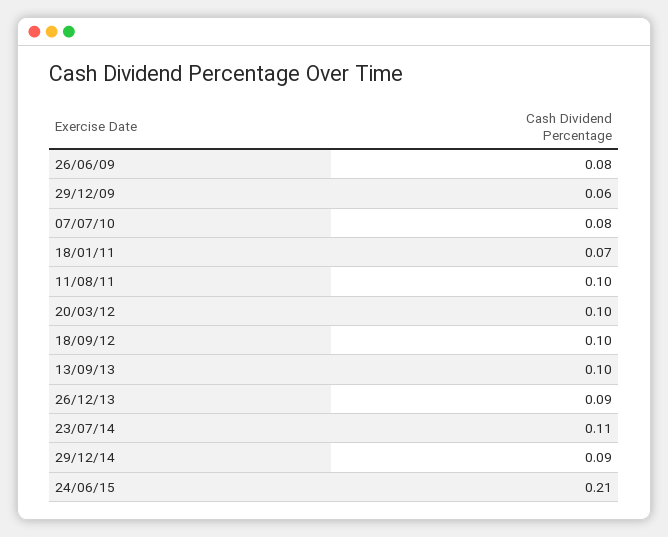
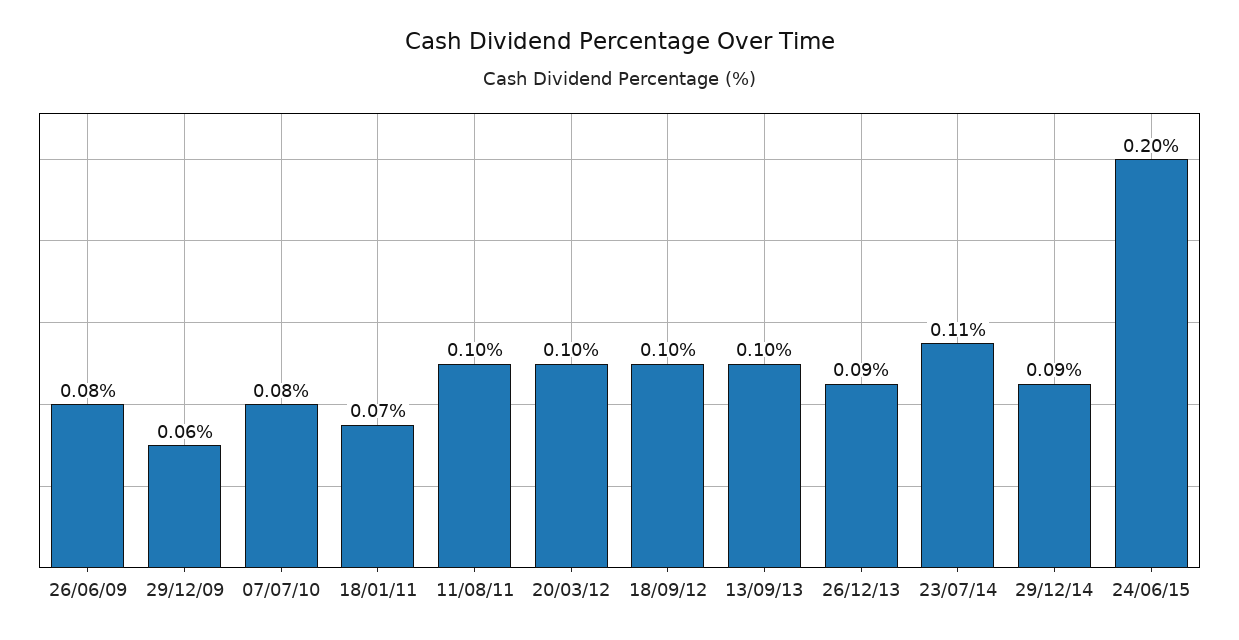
24/06/15: 0.21 -> 0.2

